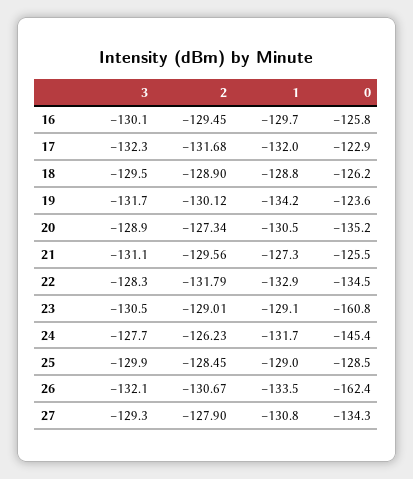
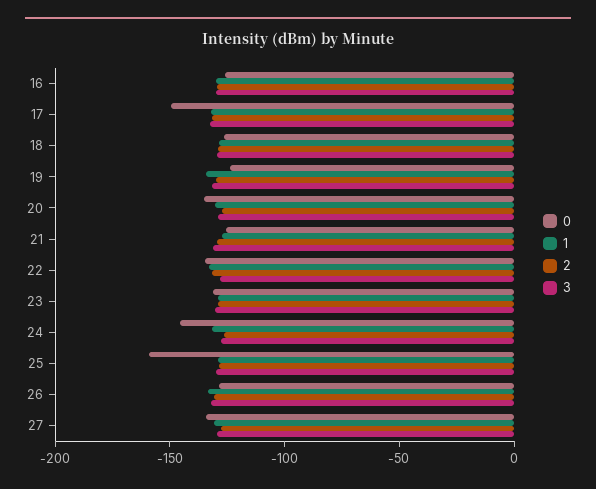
0, 17: -122.9 -> -150
0, 23: -160.8 -> -130
0, 25: -128.5 -> -160
0, 26: -162.4 -> -130

